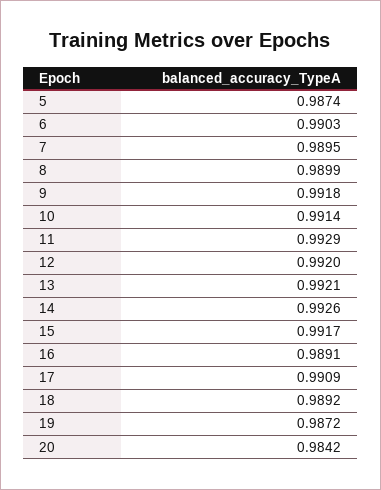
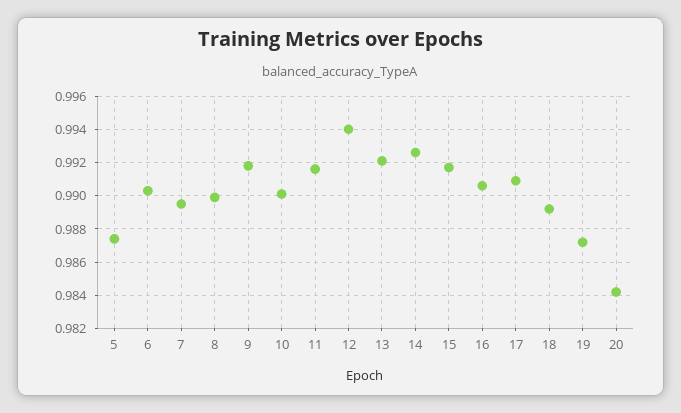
10: 0.9914 -> 0.99
11: 0.9929 -> 0.9915
12: 0.992 -> 0.994
16: 0.9891 -> 0.9905

